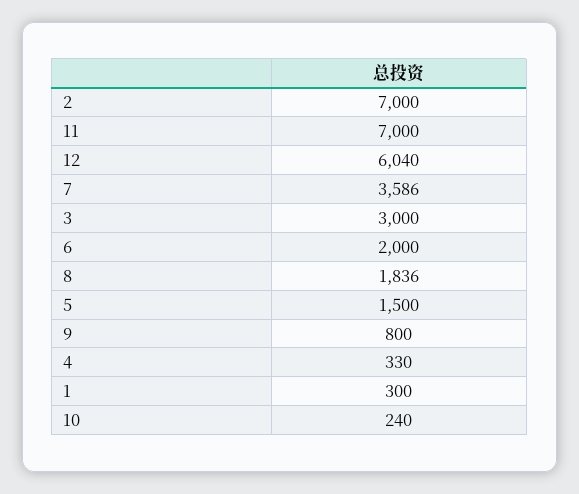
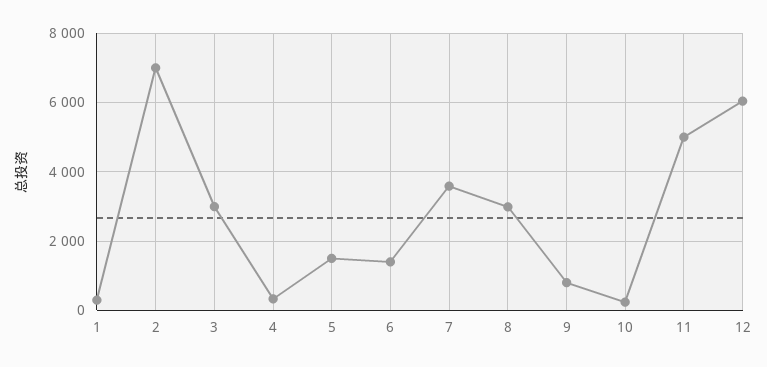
11: 7000 -> 5000
6: 2000 -> 1400
8: 1836 -> 3000

